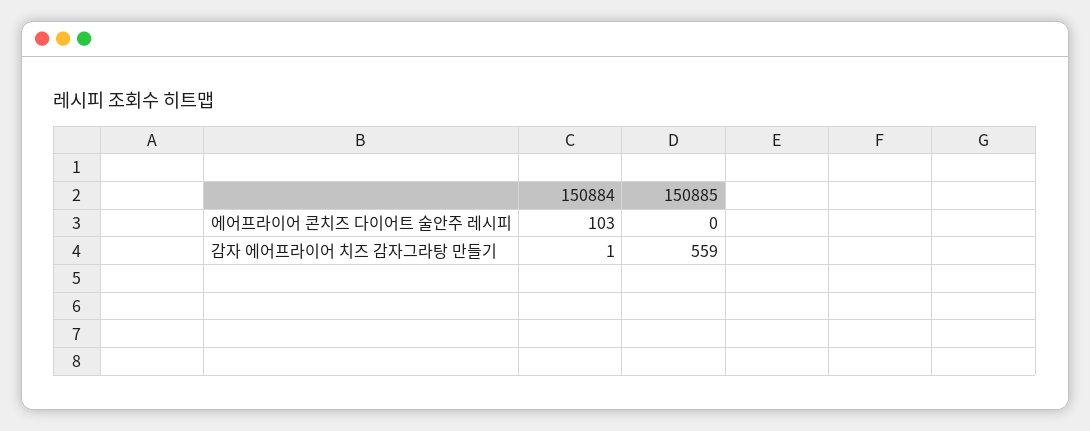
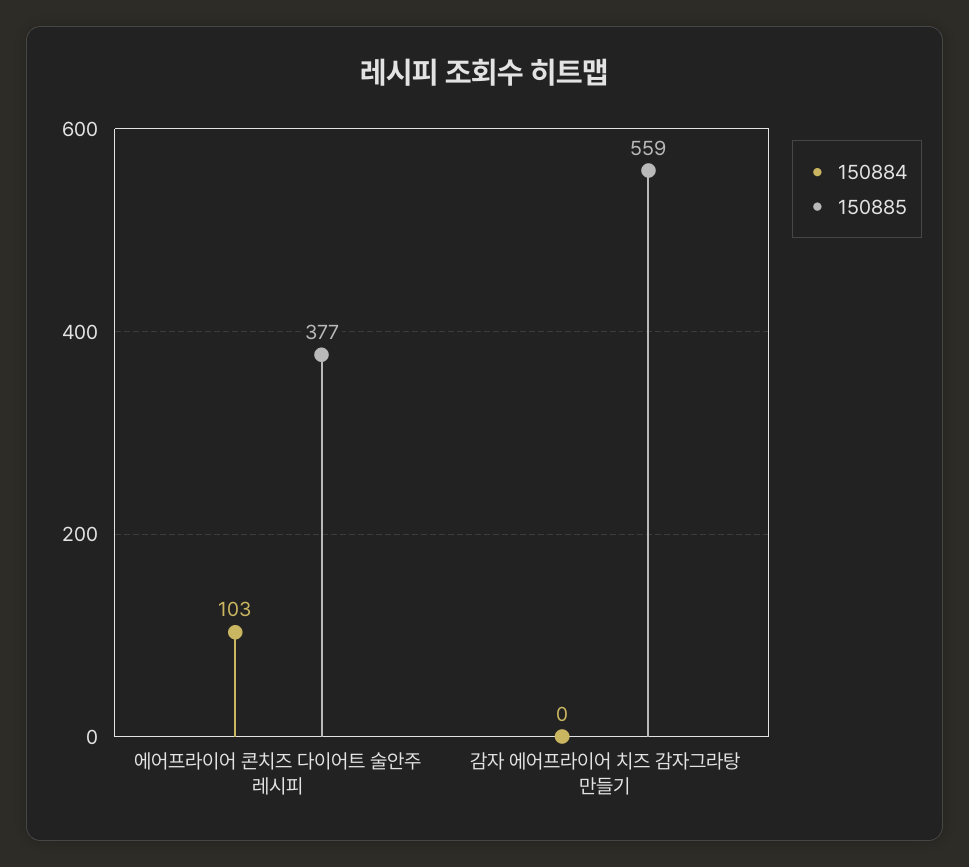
150885, 에어프라이어 콘치즈 다이어트 술안주 레시피: 0 -> 377
150884, 감자 에어프라이어 치즈 감자그라탕 만들기: 1 -> 0

